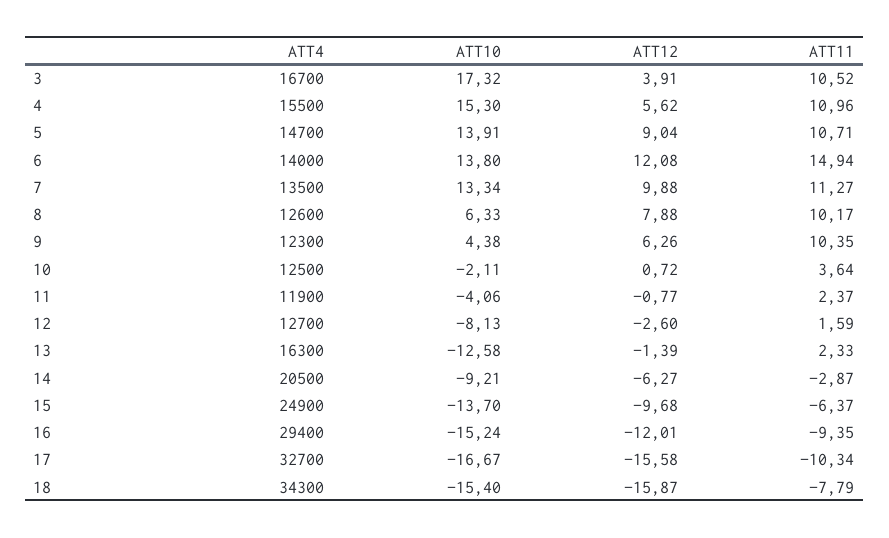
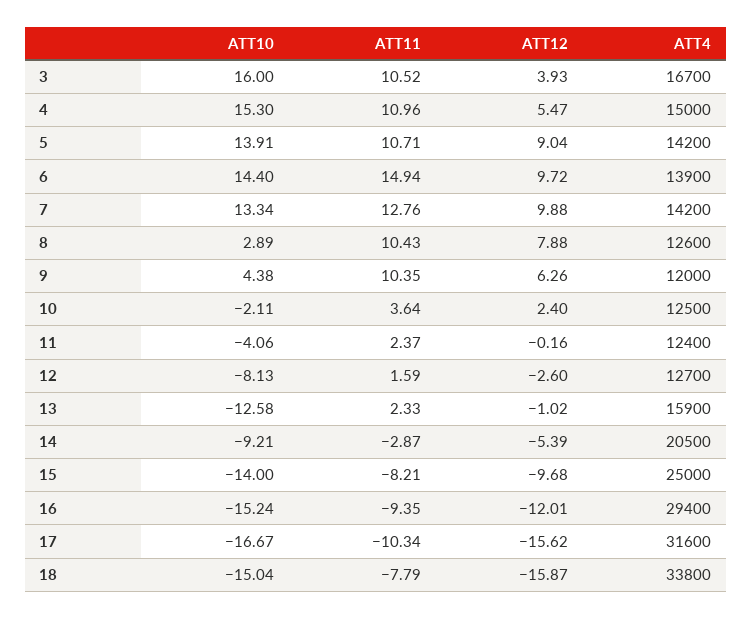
ATT10, 3: 17.32 -> 16
ATT12, 3: 3.91 -> 3.93
ATT4, 4: 15500 -> 15000
ATT12, 4: 5.62 -> 5.47
ATT4, 5: 14700 -> 14200
ATT4, 6: 14000 -> 13900
ATT10, 6: 13.8 -> 14.4
ATT12, 6: 12.08 -> 9.72
ATT4, 7: 13500 -> 14200
ATT11, 7: 11.27 -> 12.76
ATT10, 8: 6.33 -> 2.89
ATT11, 8: 10.17 -> 10.43
ATT4, 9: 12300 -> 12000
ATT12, 10: 0.72 -> 2.4
ATT4, 11: 11900 -> 12400
ATT12, 11: -0.77 -> -0.16
ATT4, 13: 16300 -> 15900
ATT12, 13: -1.39 -> -1.02
ATT12, 14: -6.27 -> -5.39
ATT4, 15: 24900 -> 25000
ATT10, 15: -13.7 -> -14
ATT11, 15: -6.37 -> -8.21
ATT4, 17: 32700 -> 31600
ATT12, 17: -15.58 -> -15.62
ATT4, 18: 34300 -> 33800
ATT10, 18: -15.4 -> -15.04

